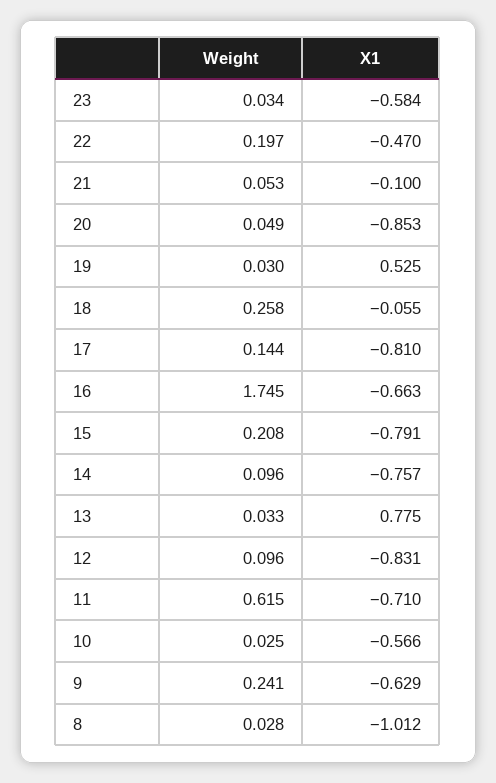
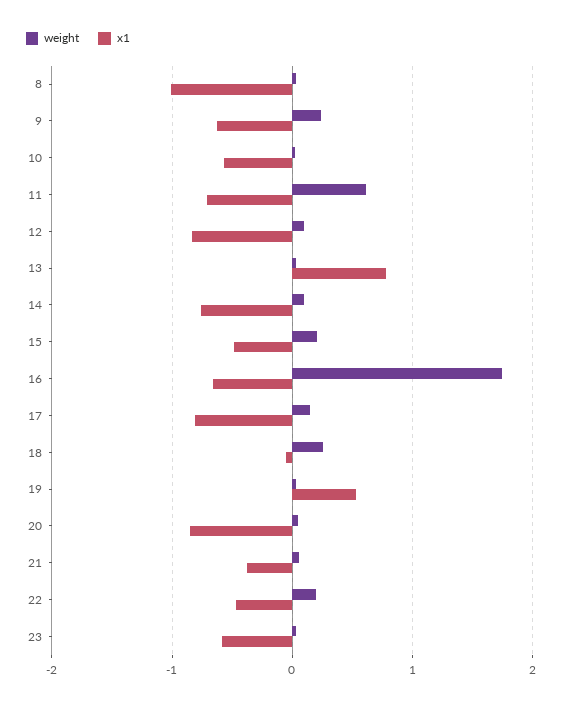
X1, 21: -0.1 -> -0.4
X1, 15: -0.791 -> -0.5

